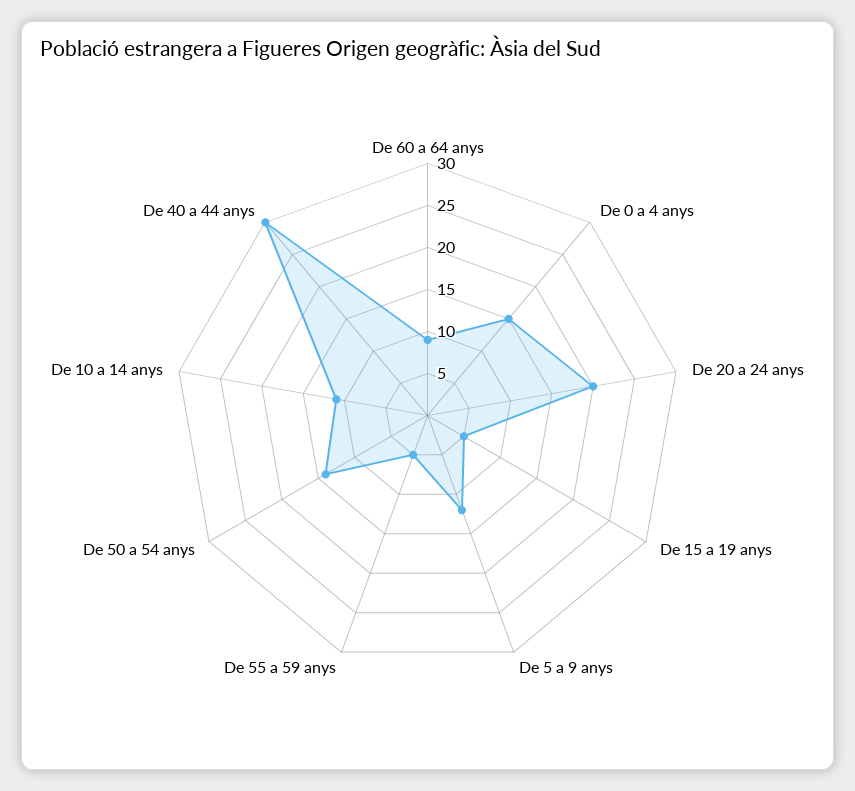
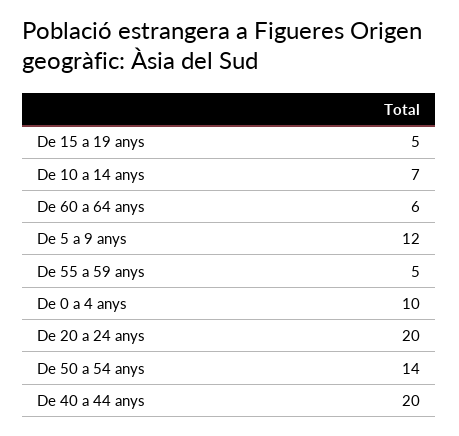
De 60 a 64 anys: 9 -> 6
De 0 a 4 anys: 15 -> 10
De 10 a 14 anys: 11 -> 7
De 40 a 44 anys: 30 -> 20

